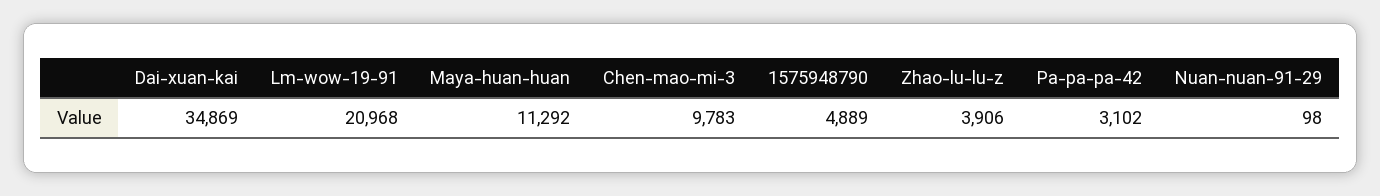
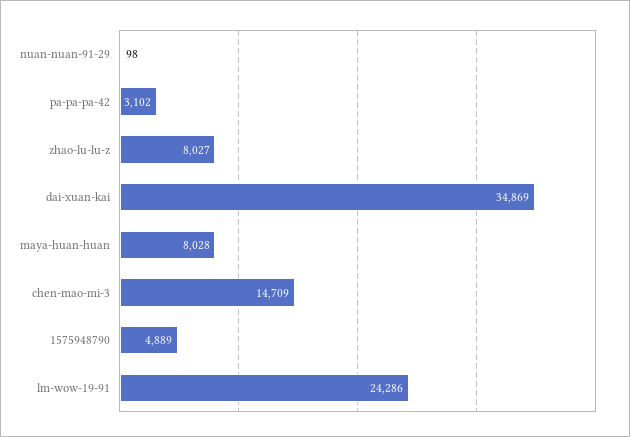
Lm-wow-19-91: 20968 -> 24286
Maya-huan-huan: 11292 -> 8028
Chen-mao-mi-3: 9783 -> 14709
Zhao-lu-lu-z: 3906 -> 8027

